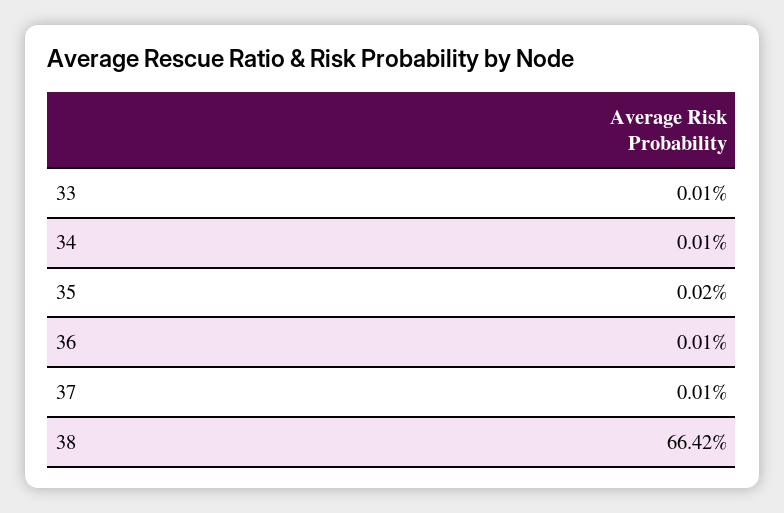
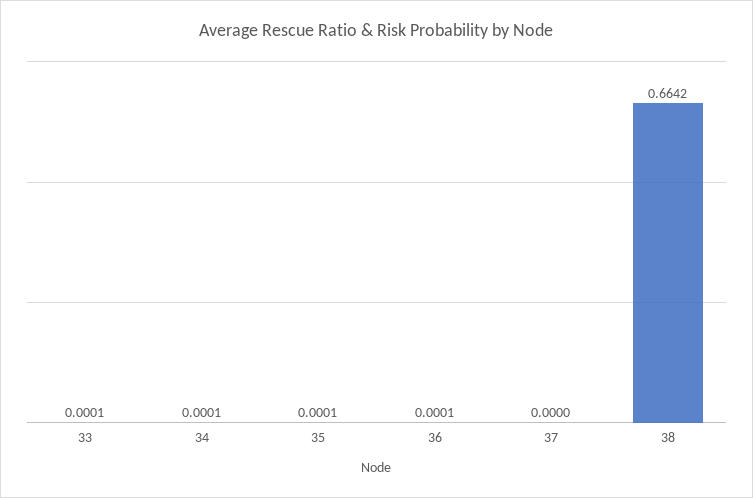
35: 0.0002 -> 0.0001
37: 0.0001 -> 0

